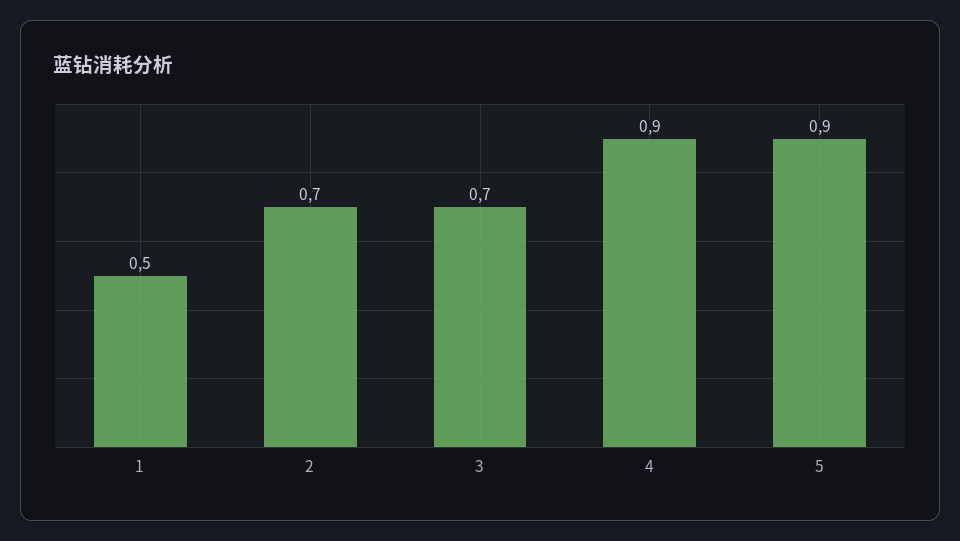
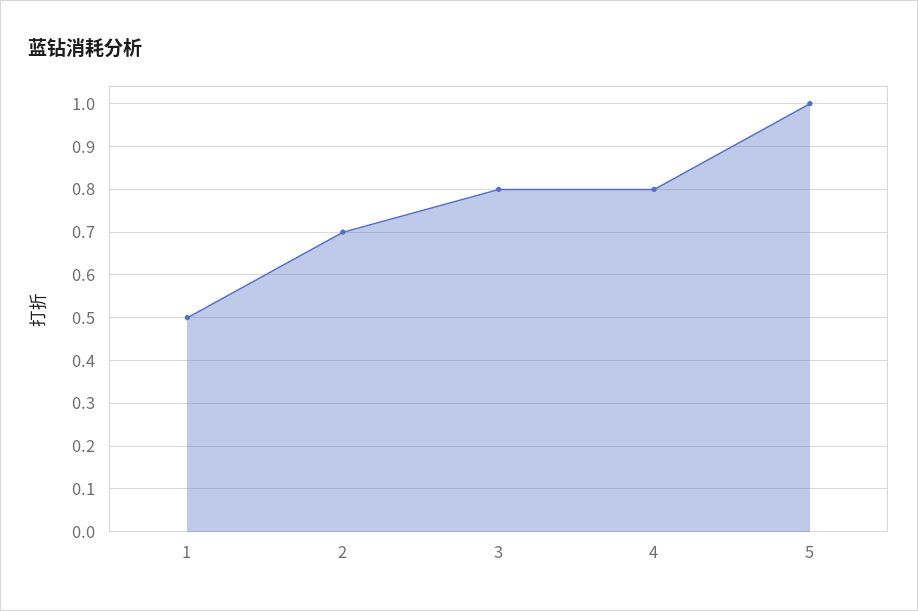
3: 0.7 -> 0.8
4: 0.9 -> 0.8
5: 0.9 -> 1

